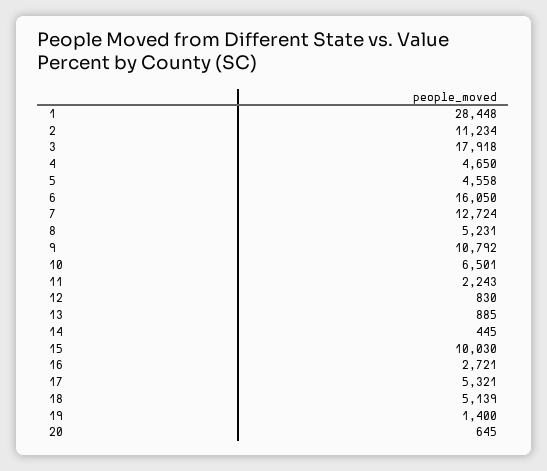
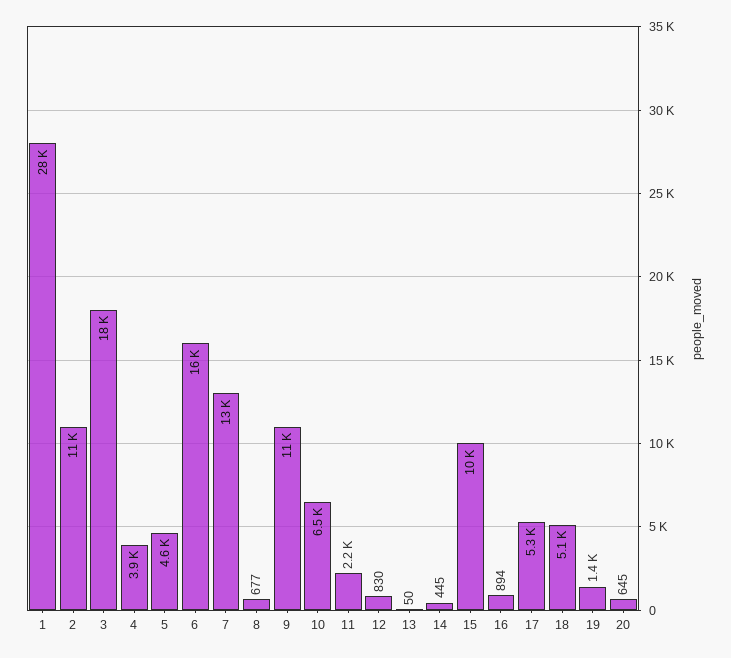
4: 4650 -> 3900
8: 5231 -> 677
13: 885 -> 50
16: 2721 -> 894

